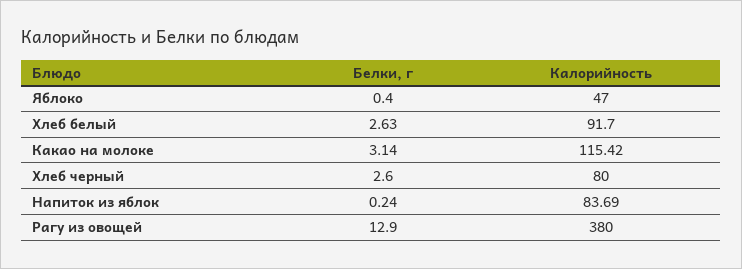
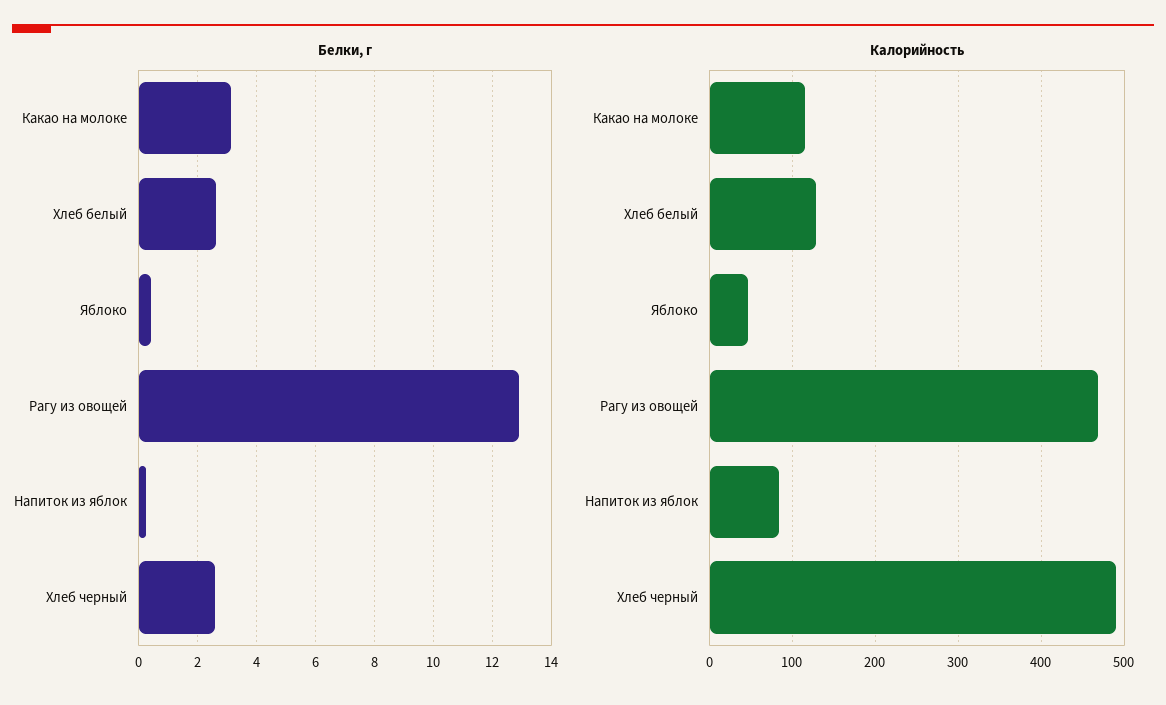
Калорийность, Хлеб белый: 91.7 -> 130
Калорийность, Хлеб черный: 80 -> 490
Калорийность, Рагу из овощей: 380 -> 470

